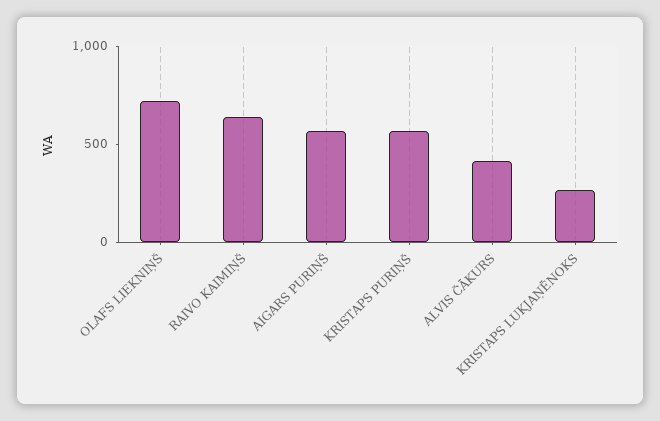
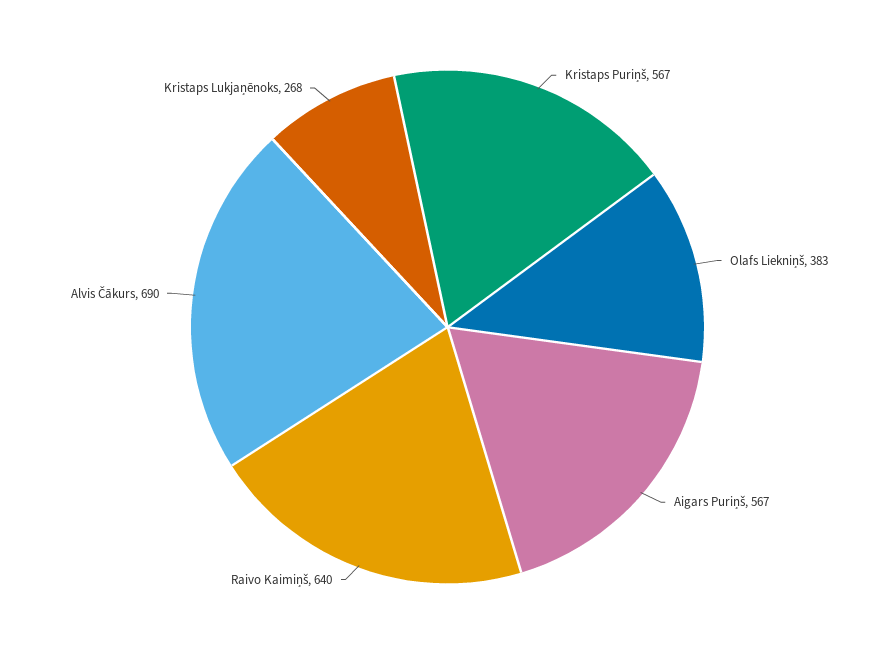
OLAFS LIEKNIŅŠ: 700 -> 383
ALVIS ČĀKURS: 400 -> 690

